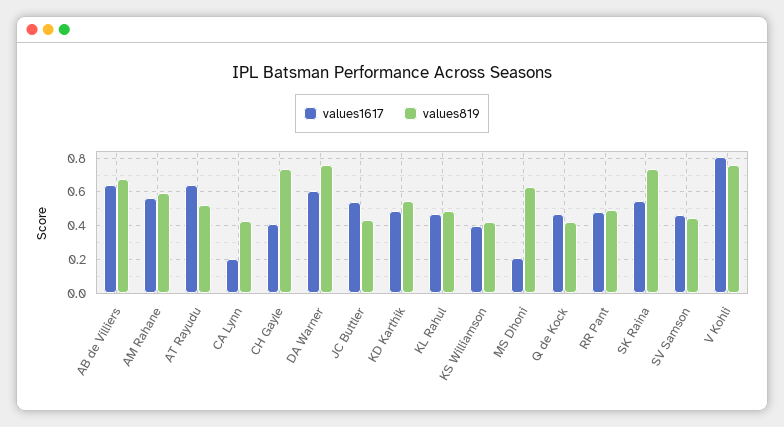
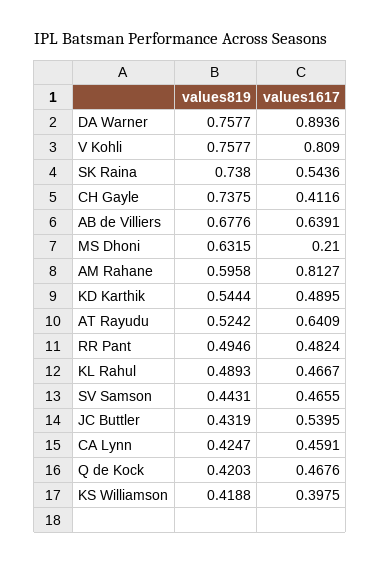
values1617, AM Rahane: 0.55 -> 0.8127
values1617, CA Lynn: 0.2 -> 0.4591
values1617, DA Warner: 0.6 -> 0.8936

